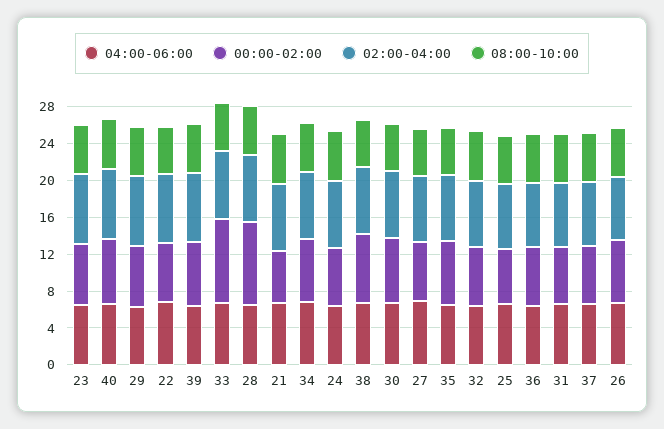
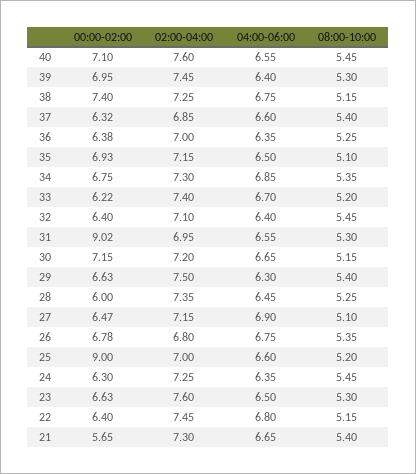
00:00-02:00, 33: 9 -> 6.22
00:00-02:00, 28: 9 -> 6
00:00-02:00, 25: 6 -> 9
00:00-02:00, 31: 6 -> 9.02

